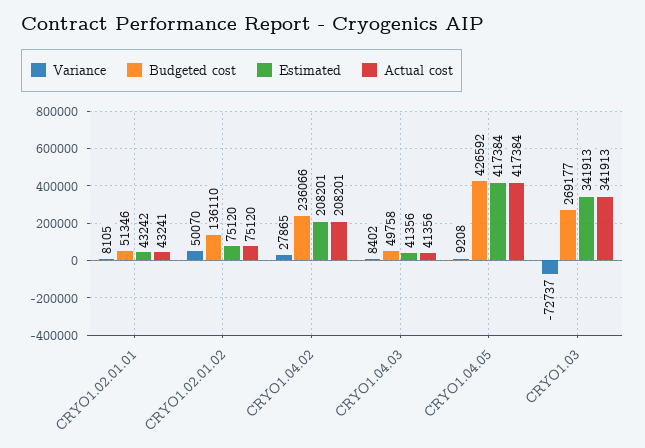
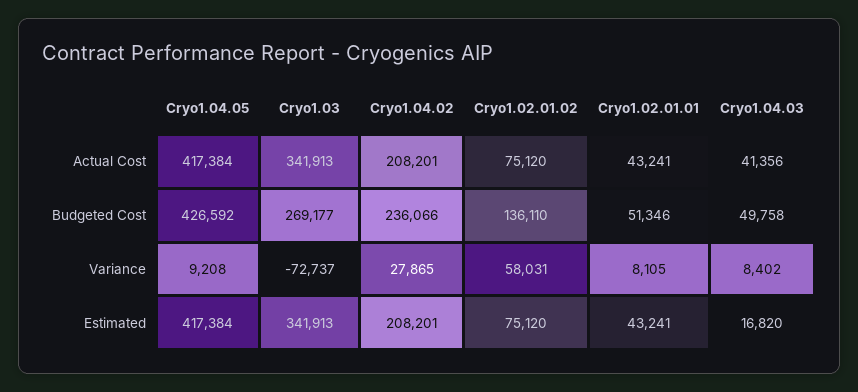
Estimated, CRYO1.02.01.01: 43242 -> 43241
Variance, CRYO1.02.01.02: 50070 -> 58031
Estimated, CRYO1.04.03: 41356 -> 16820

